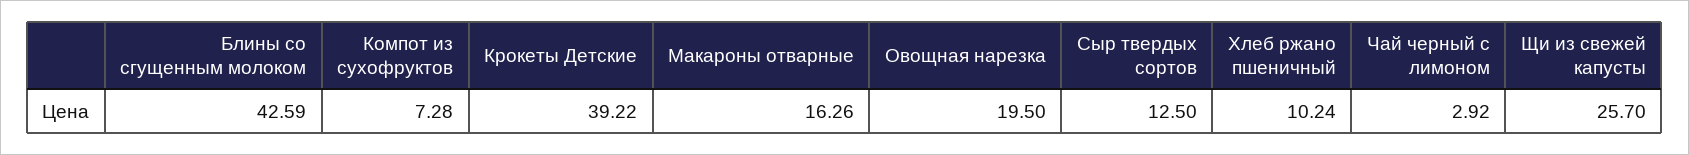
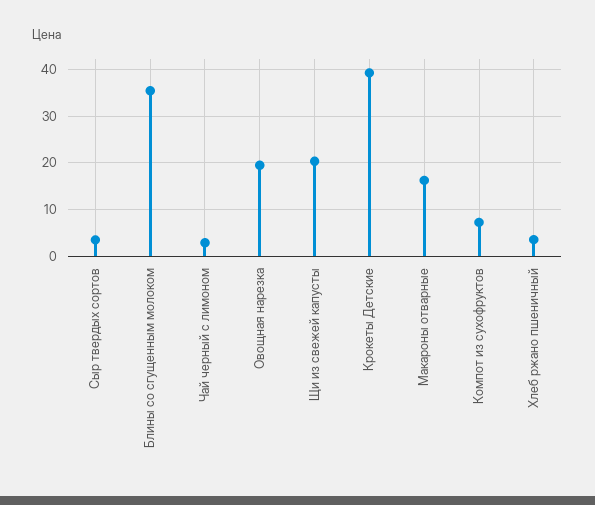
Блины со сгущенным молоком: 42.59 -> 36
Сыр твердых сортов: 12.5 -> 4
Хлеб ржано пшеничный: 10.24 -> 4
Щи из свежей капусты: 25.7 -> 20

